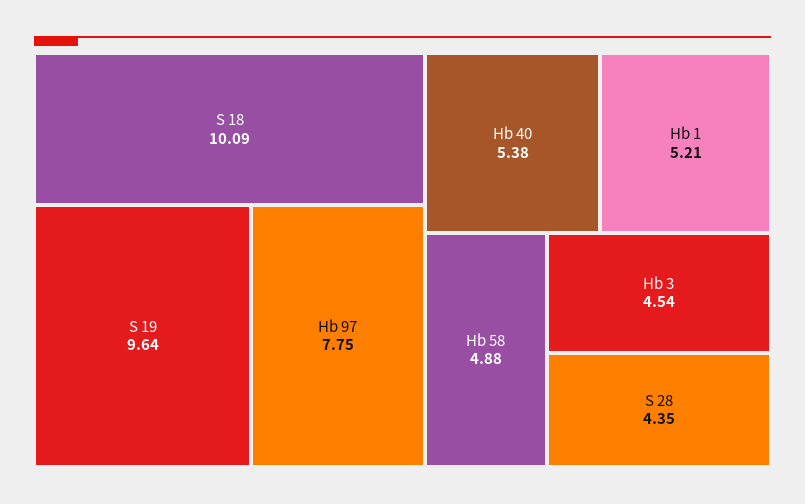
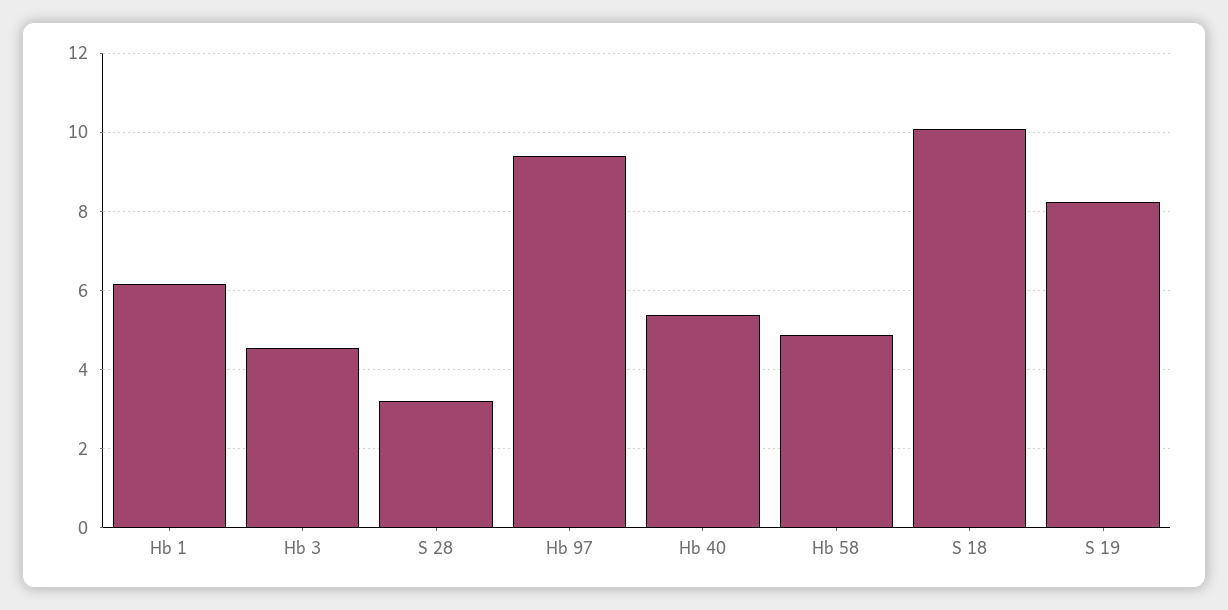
S 19: 9.64 -> 8.2
Hb 97: 7.75 -> 9.4
Hb 1: 5.21 -> 6.2
S 28: 4.35 -> 3.2

